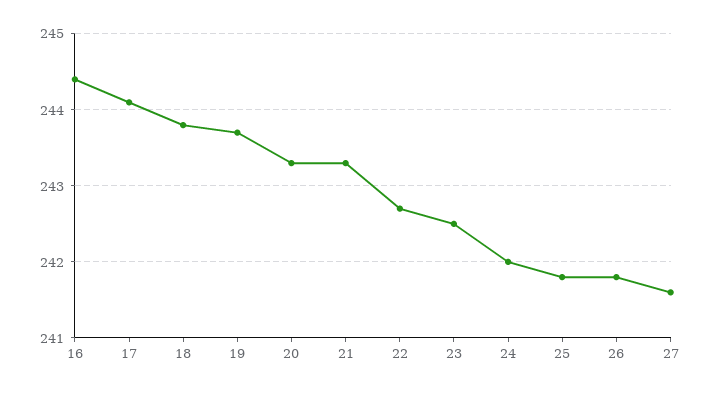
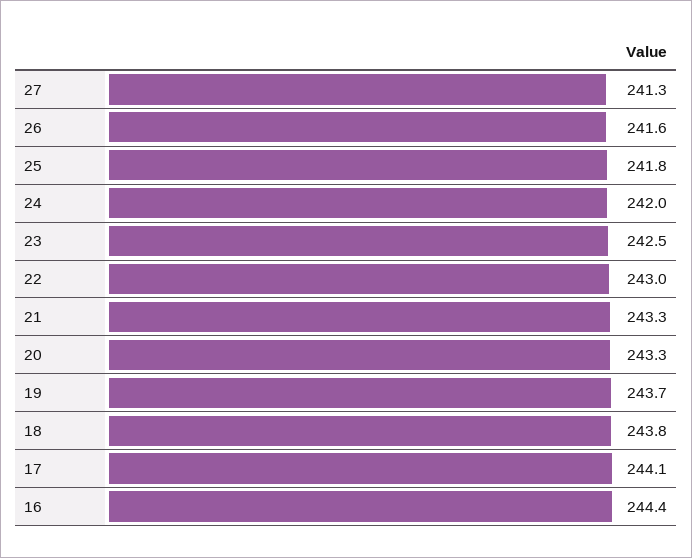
22: 242.7 -> 243
26: 241.8 -> 241.6
27: 241.6 -> 241.3

